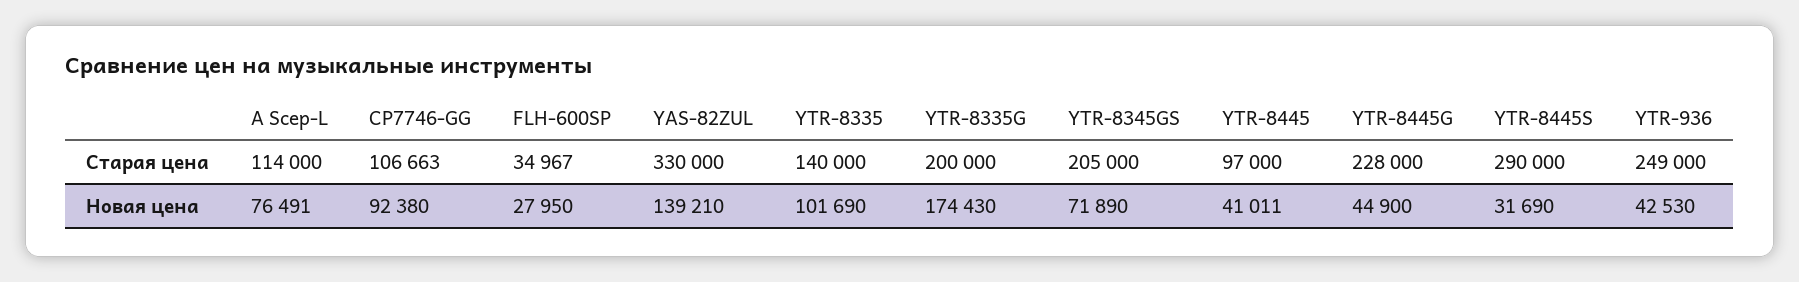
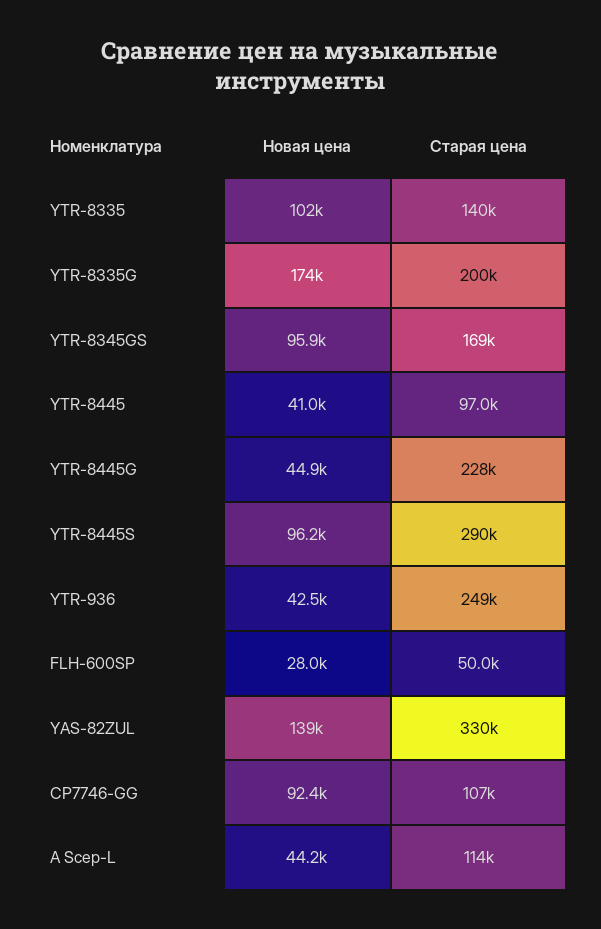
FLH-600SP, Старая цена: 34967 -> 50000
YTR-8345GS, Старая цена: 205000 -> 169000
A Scep-L, Новая цена: 76491 -> 44200
YTR-8345GS, Новая цена: 71890 -> 95900
YTR-8445S, Новая цена: 31690 -> 96200

